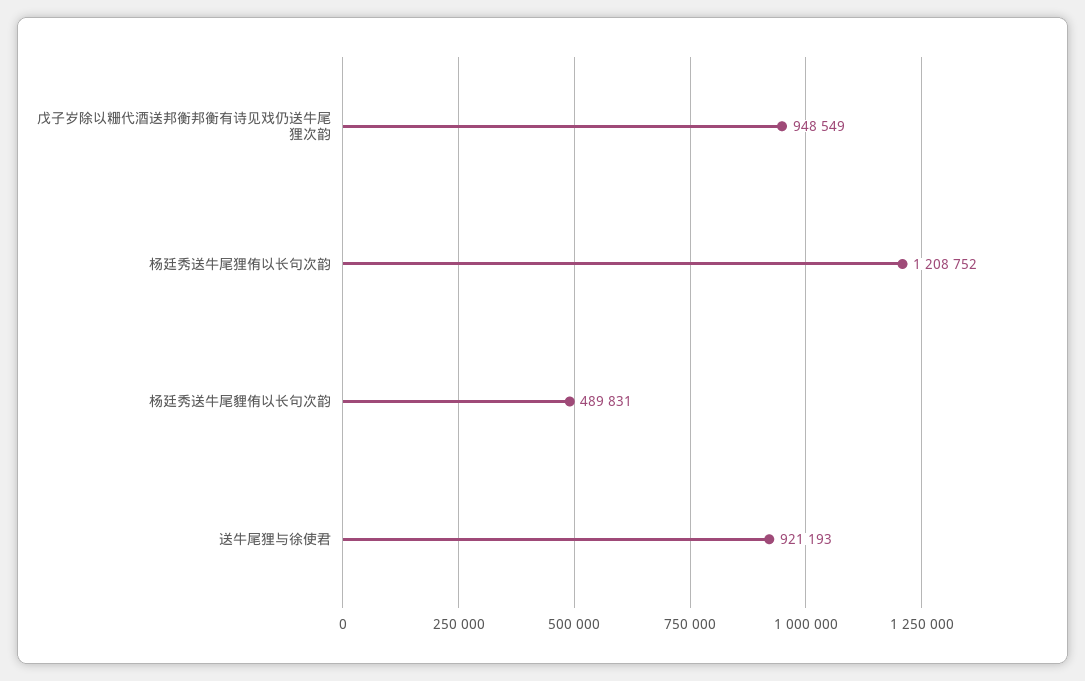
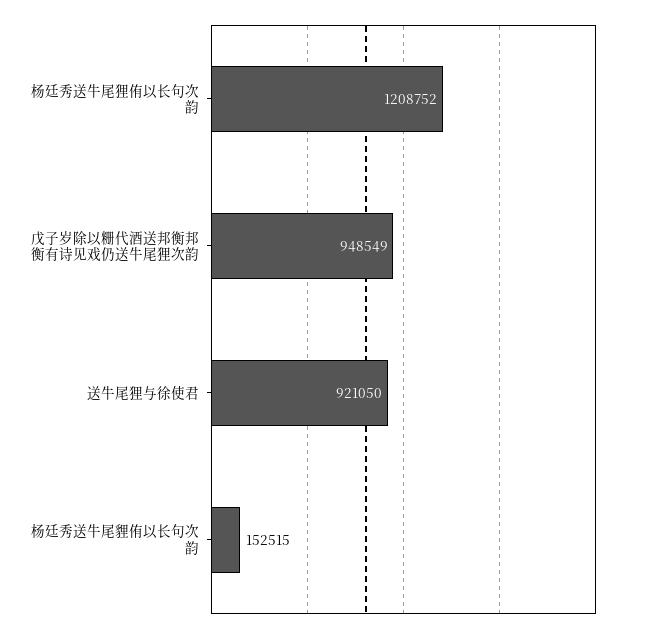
杨廷秀送牛尾貍侑以长句次韵: 489831 -> 152515
送牛尾狸与徐使君: 921193 -> 921050

